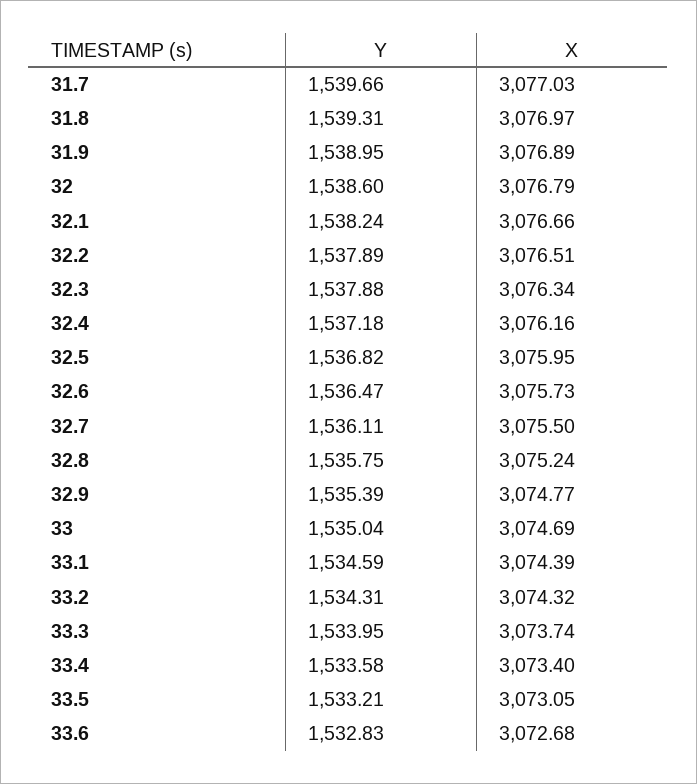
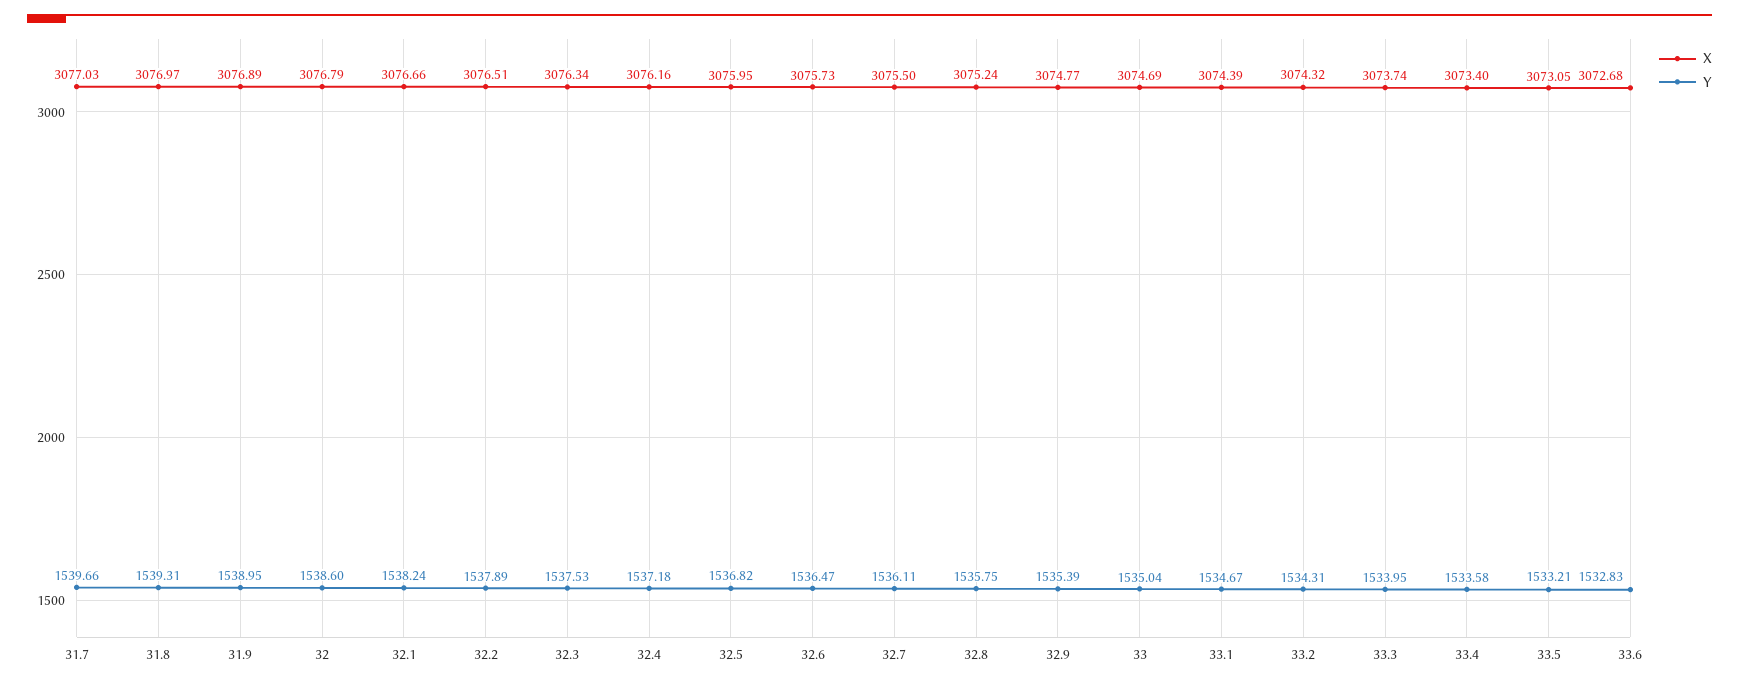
Y, 32.3: 1537.88 -> 1537.53
Y, 33.1: 1534.59 -> 1534.67

